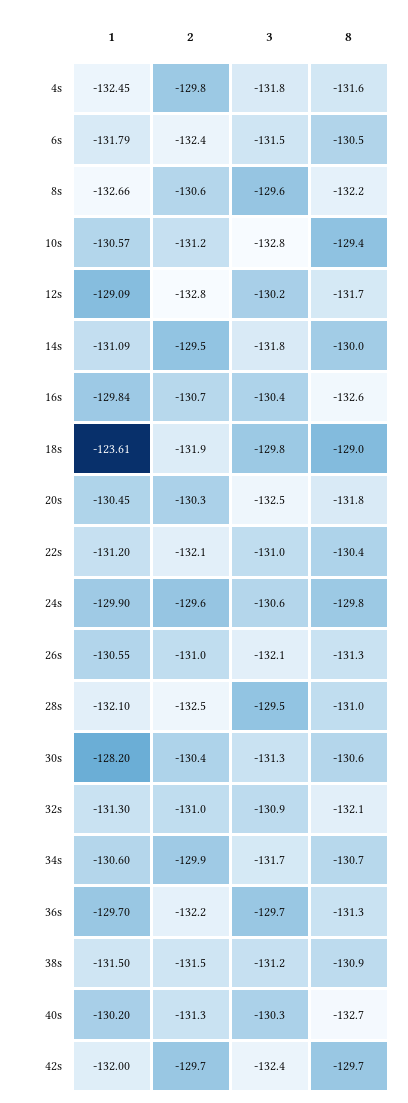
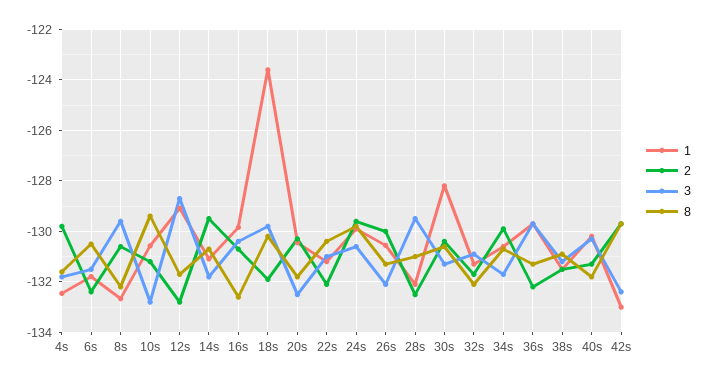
3, 12s: -130.2 -> -128.75
8, 14s: -130 -> -130.75
8, 18s: -129 -> -130.25
2, 26s: -131 -> -130
2, 32s: -131 -> -131.75
8, 40s: -132.7 -> -131.75
1, 42s: -132 -> -133

